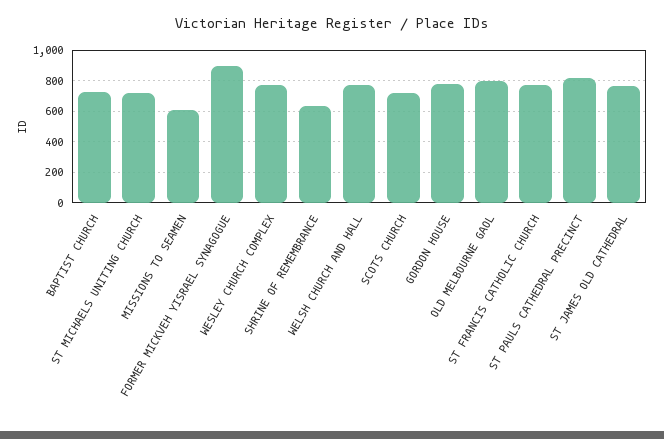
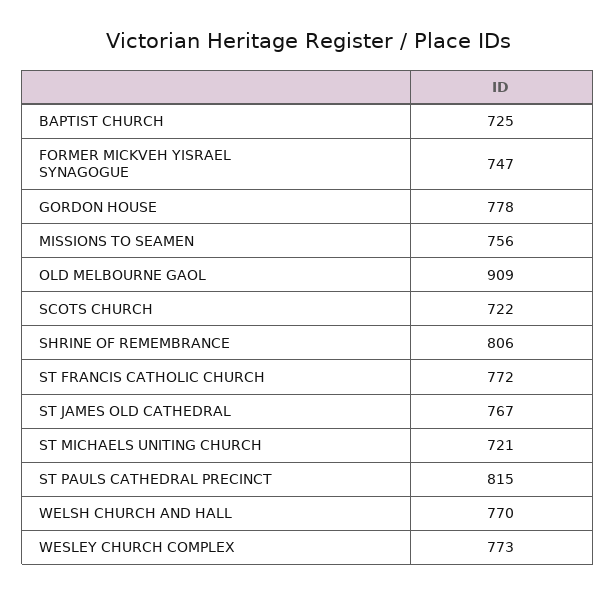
MISSIONS TO SEAMEN: 600 -> 756
FORMER MICKVEH YISRAEL SYNAGOGUE: 900 -> 747
SHRINE OF REMEMBRANCE: 650 -> 806
OLD MELBOURNE GAOL: 800 -> 909

